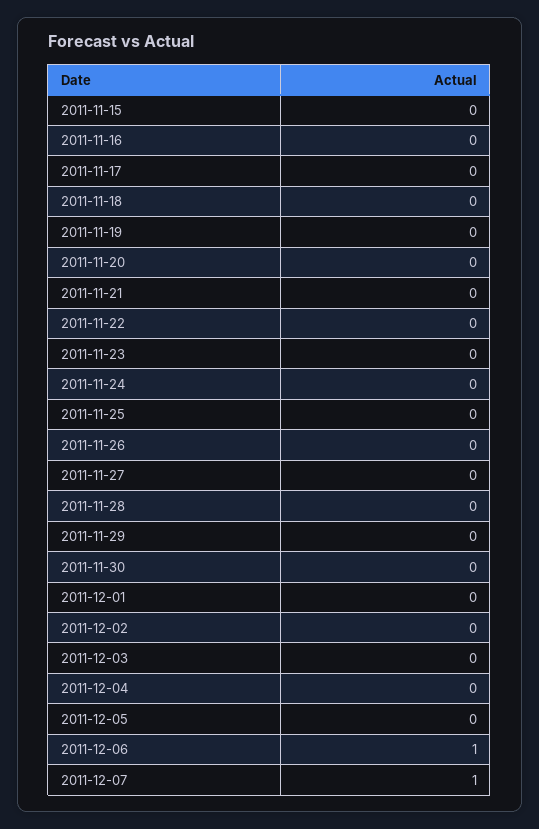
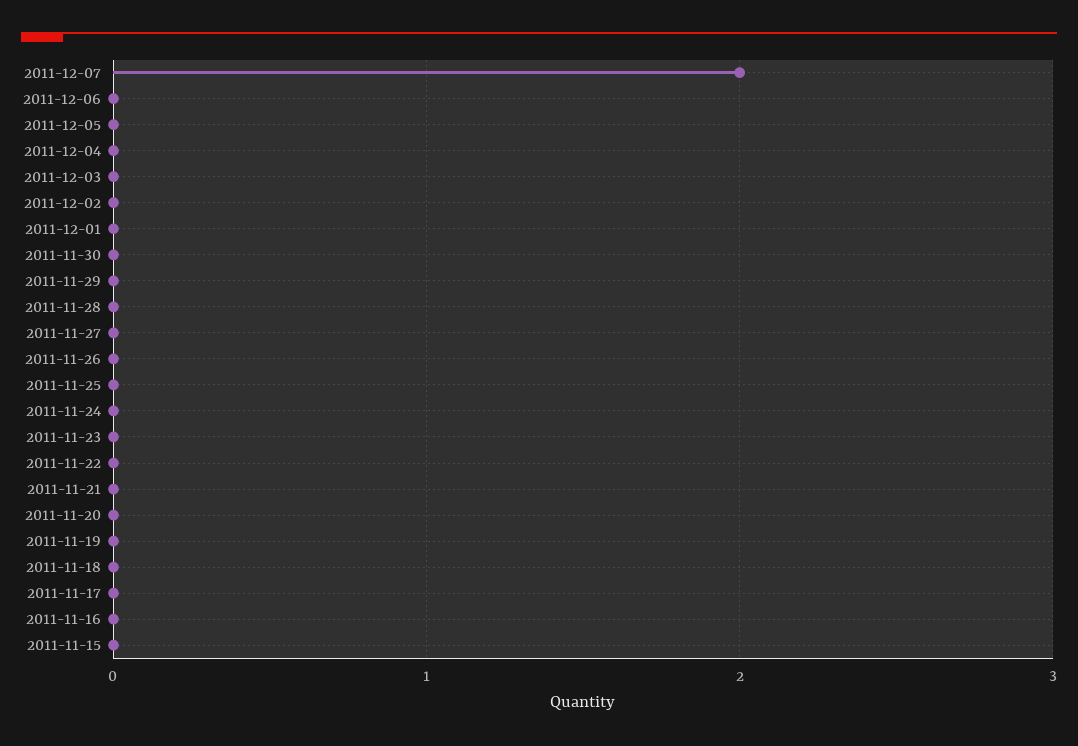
2011-12-06: 1 -> 0
2011-12-07: 1 -> 2

